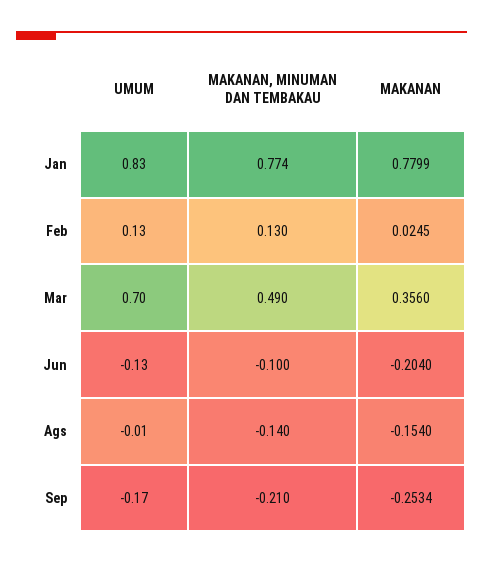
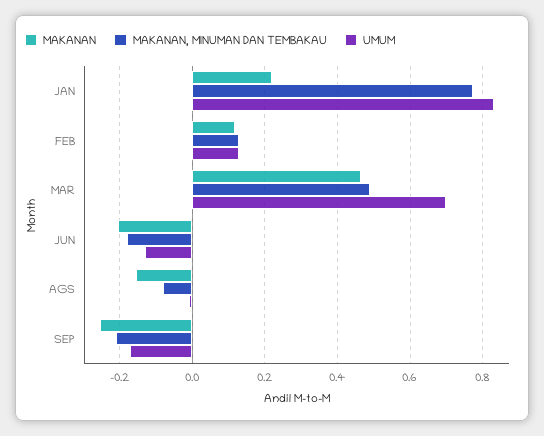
MAKANAN, Jan: 0.7799 -> 0.22
MAKANAN, Feb: 0.0245 -> 0.12
MAKANAN, Mar: 0.356 -> 0.46
MAKANAN, MINUMAN DAN TEMBAKAU, Jun: -0.1 -> -0.18
MAKANAN, MINUMAN DAN TEMBAKAU, Ags: -0.14 -> -0.08

